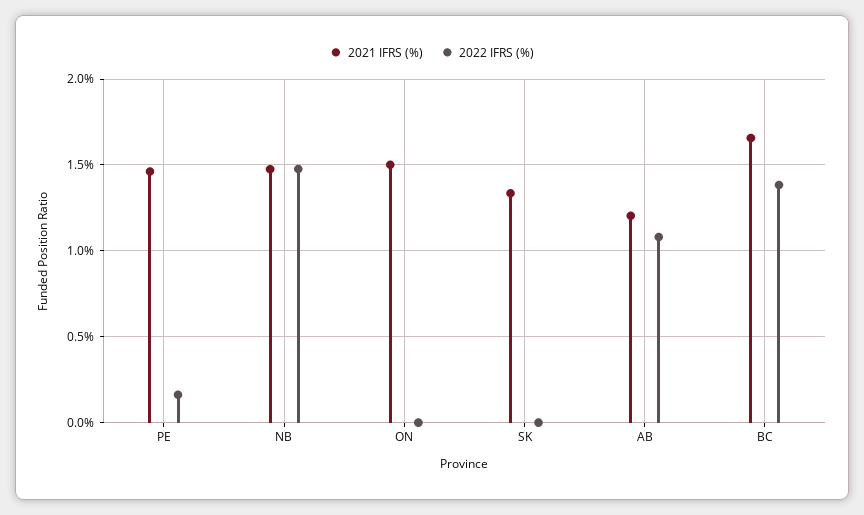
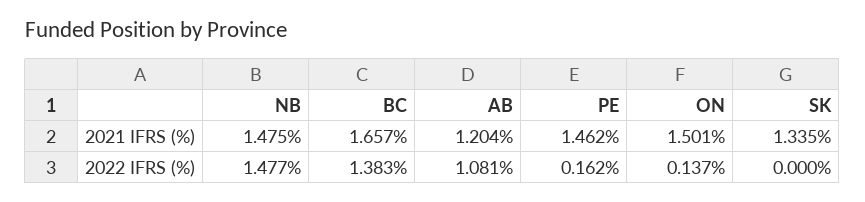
2022 IFRS (%), ON: 0 -> 0.137

